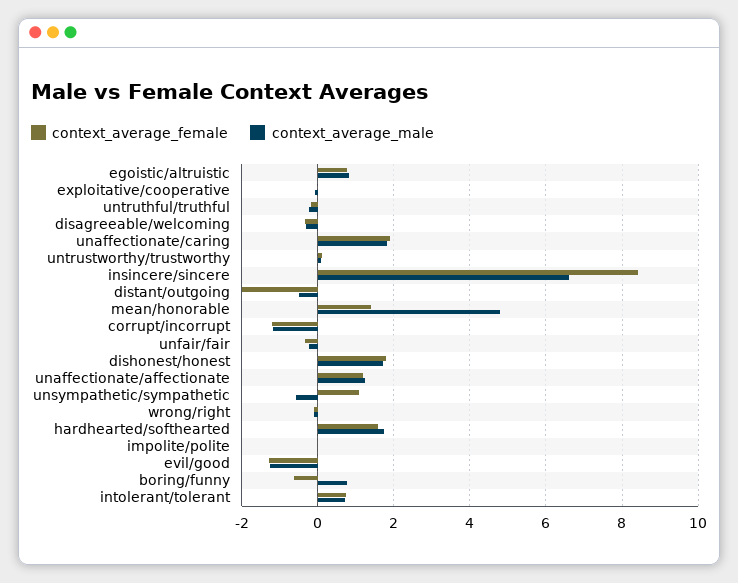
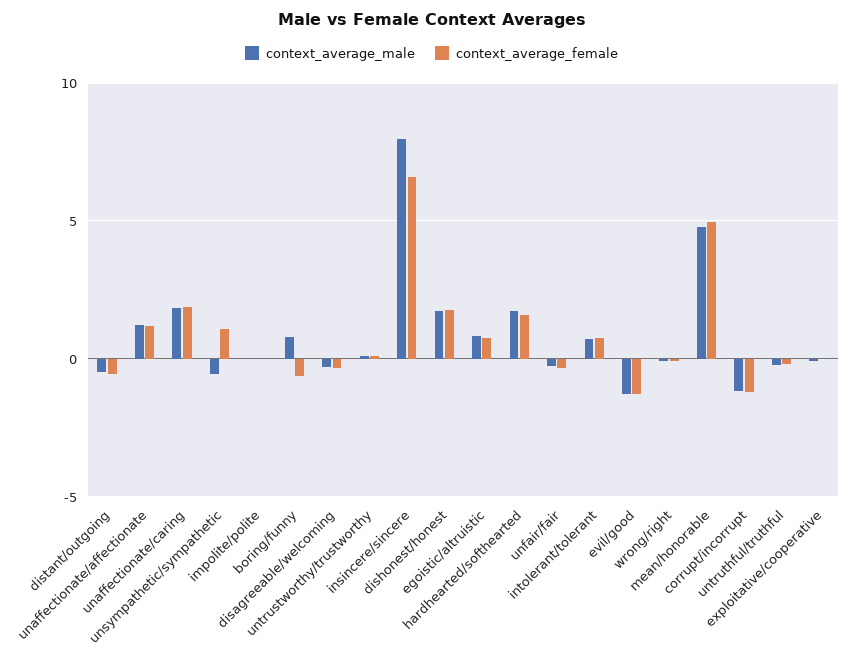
context_average_female, insincere/sincere: 8.4 -> 6.5
context_average_male, insincere/sincere: 6.6 -> 8
context_average_female, distant/outgoing: -2 -> -0.5
context_average_female, mean/honorable: 1.4 -> 5

